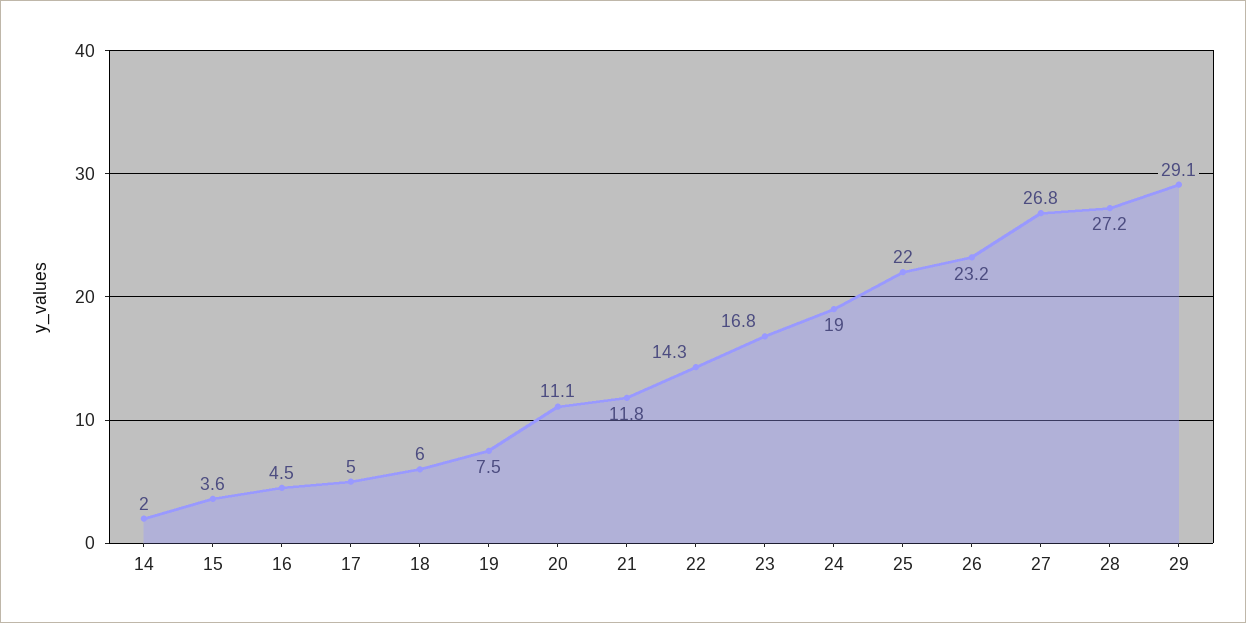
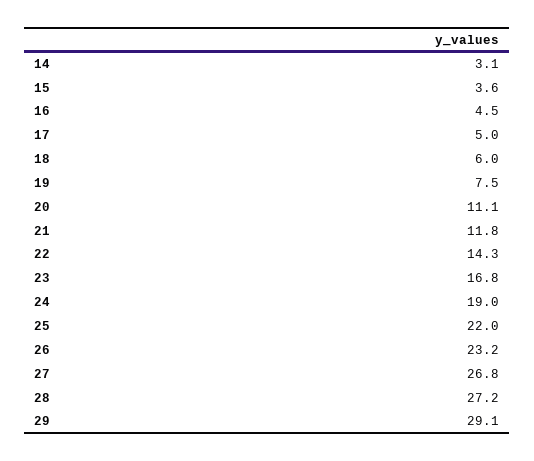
14: 2 -> 3.1

